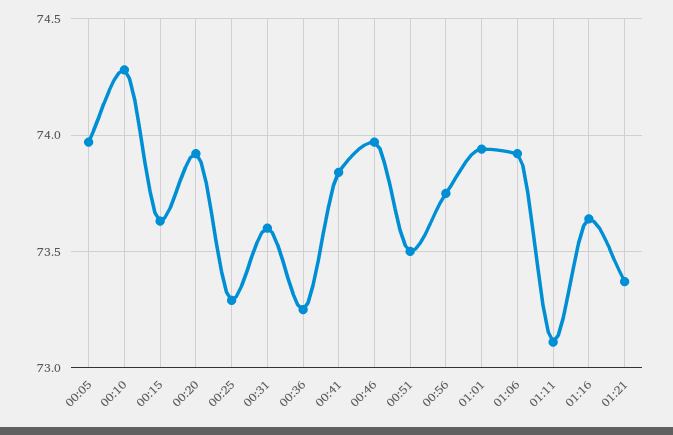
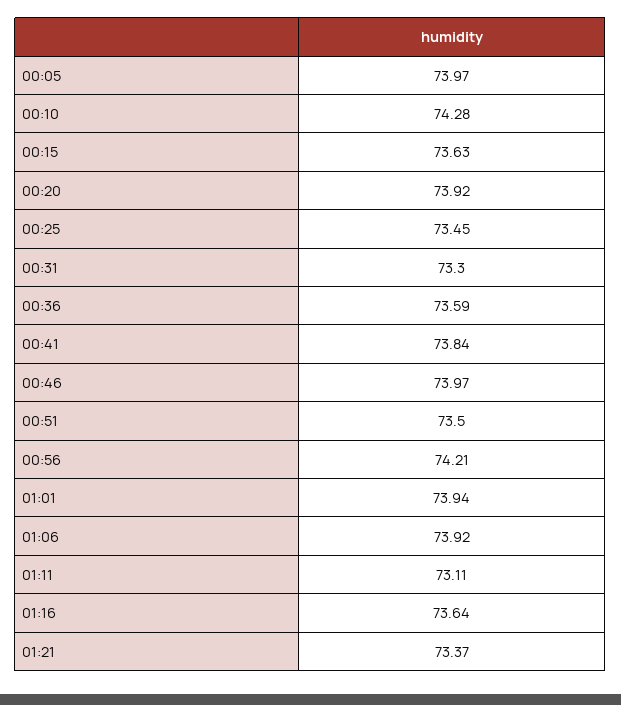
00:25: 73.3 -> 73.45
00:31: 73.6 -> 73.3
00:36: 73.25 -> 73.59
00:56: 73.75 -> 74.21

